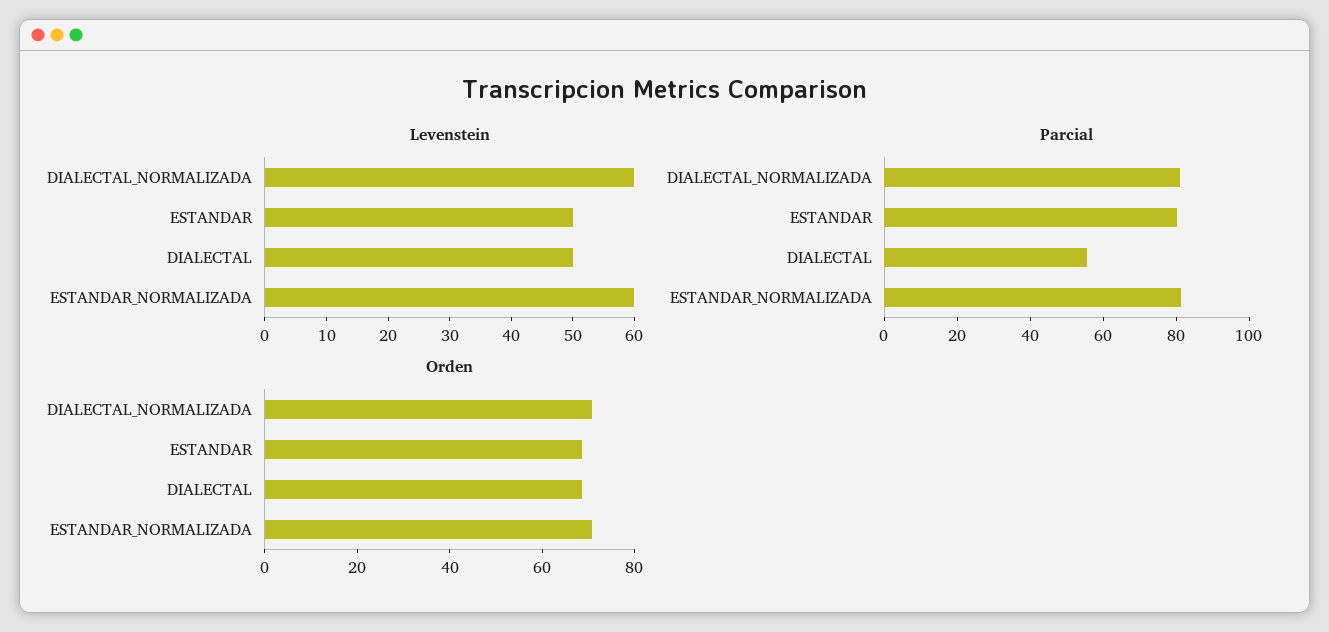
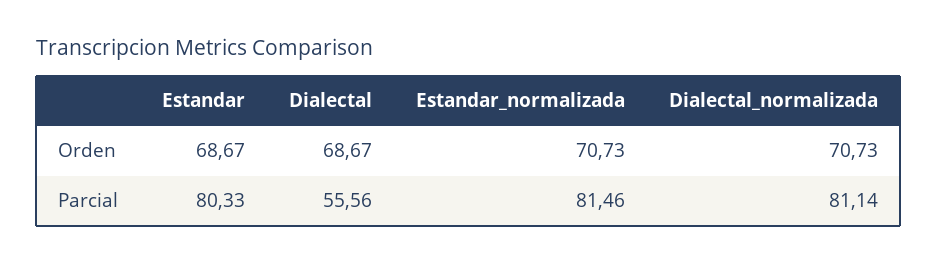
Levenstein, DIALECTAL_NORMALIZADA: 60 -> none
Levenstein, ESTANDAR: 50 -> none
Levenstein, DIALECTAL: 50 -> none
Levenstein, ESTANDAR_NORMALIZADA: 60 -> none

